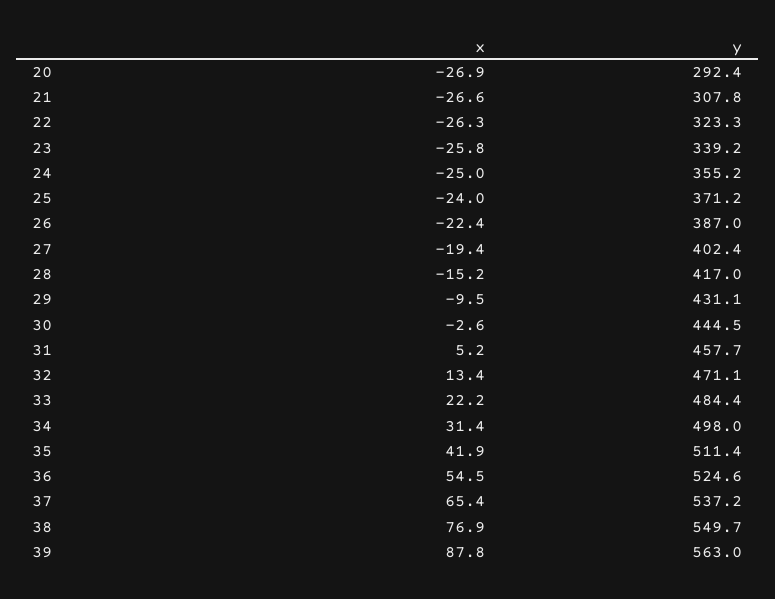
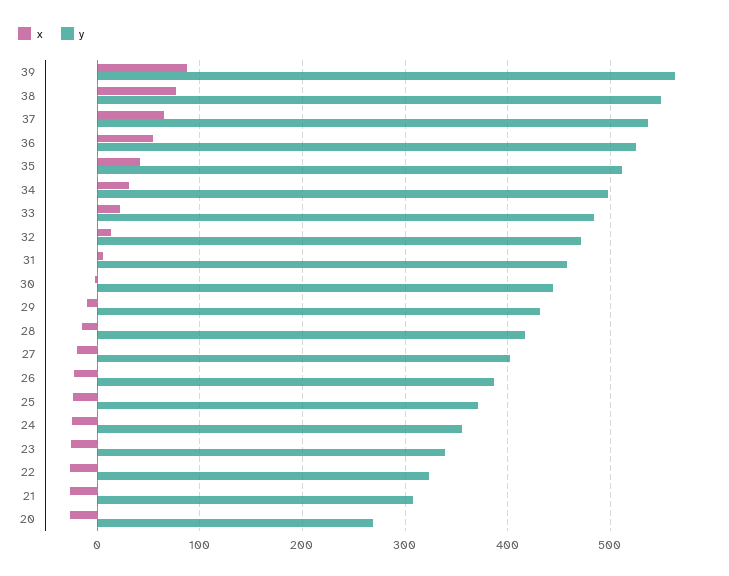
y, 20: 292.4 -> 270

